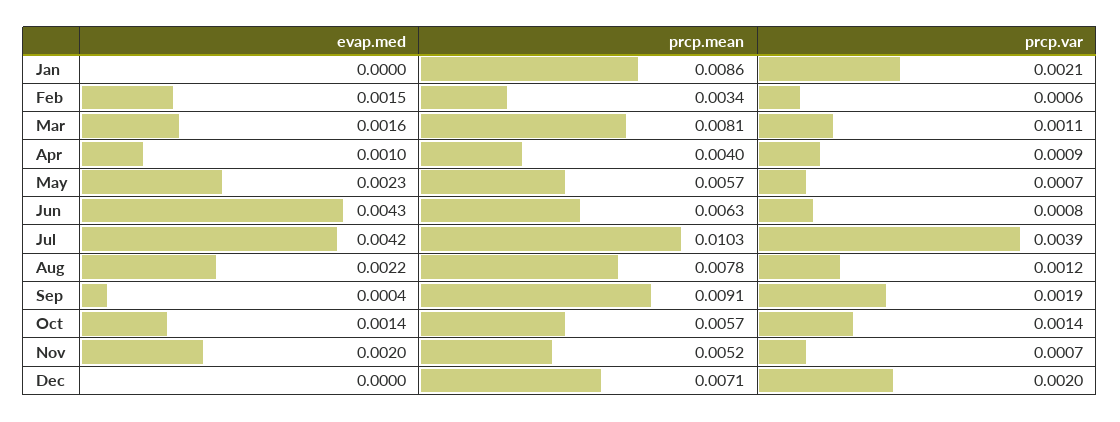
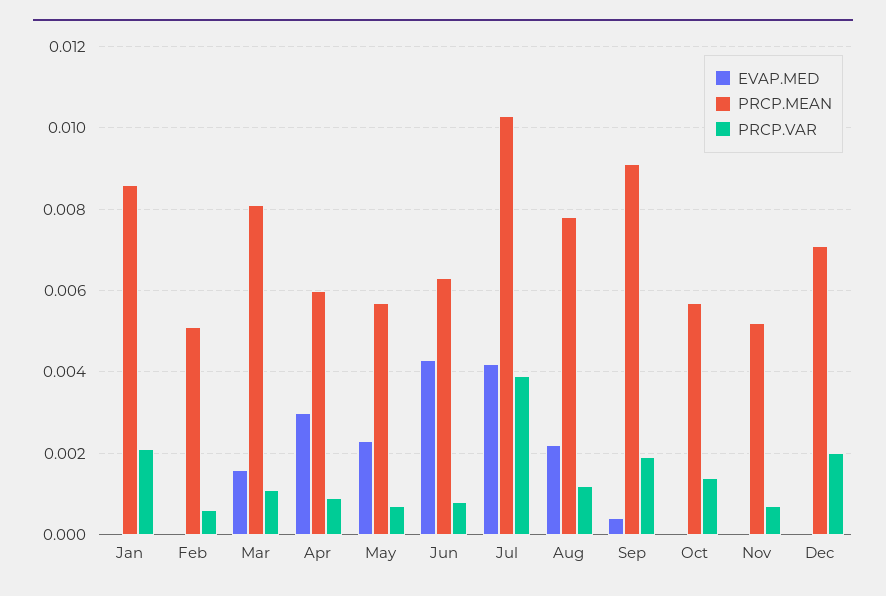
evap.med, Feb: 0.0015 -> 0
prcp.mean, Feb: 0.0034 -> 0.005
evap.med, Apr: 0.001 -> 0.003
prcp.mean, Apr: 0.004 -> 0.006
evap.med, Oct: 0.0014 -> 0
evap.med, Nov: 0.002 -> 0

